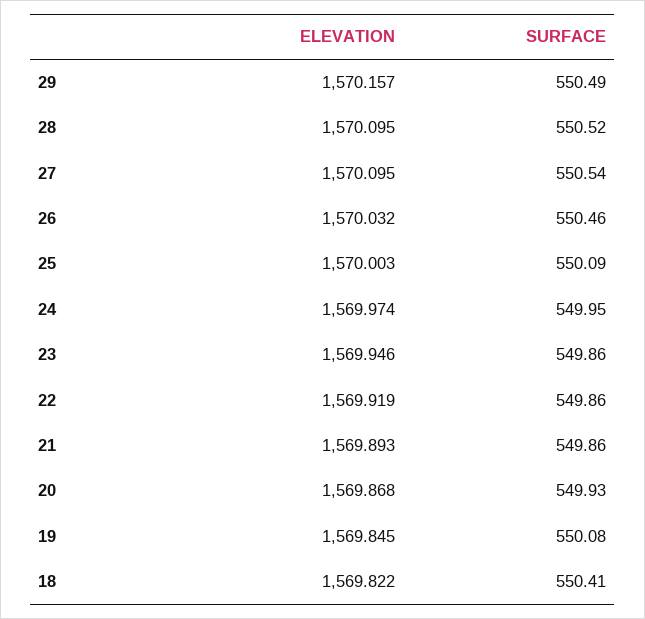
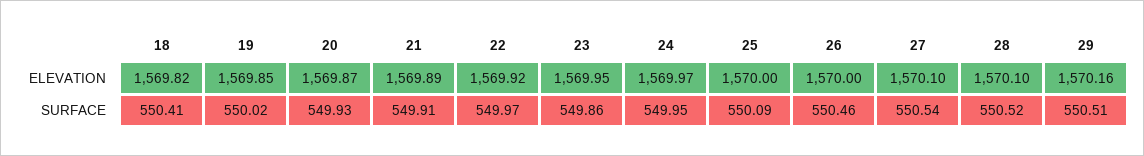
SURFACE, 29: 550.49 -> 550.51
ELEVATION, 26: 1570.032 -> 1570
SURFACE, 22: 549.86 -> 549.97
SURFACE, 21: 549.86 -> 549.91
SURFACE, 19: 550.08 -> 550.02

